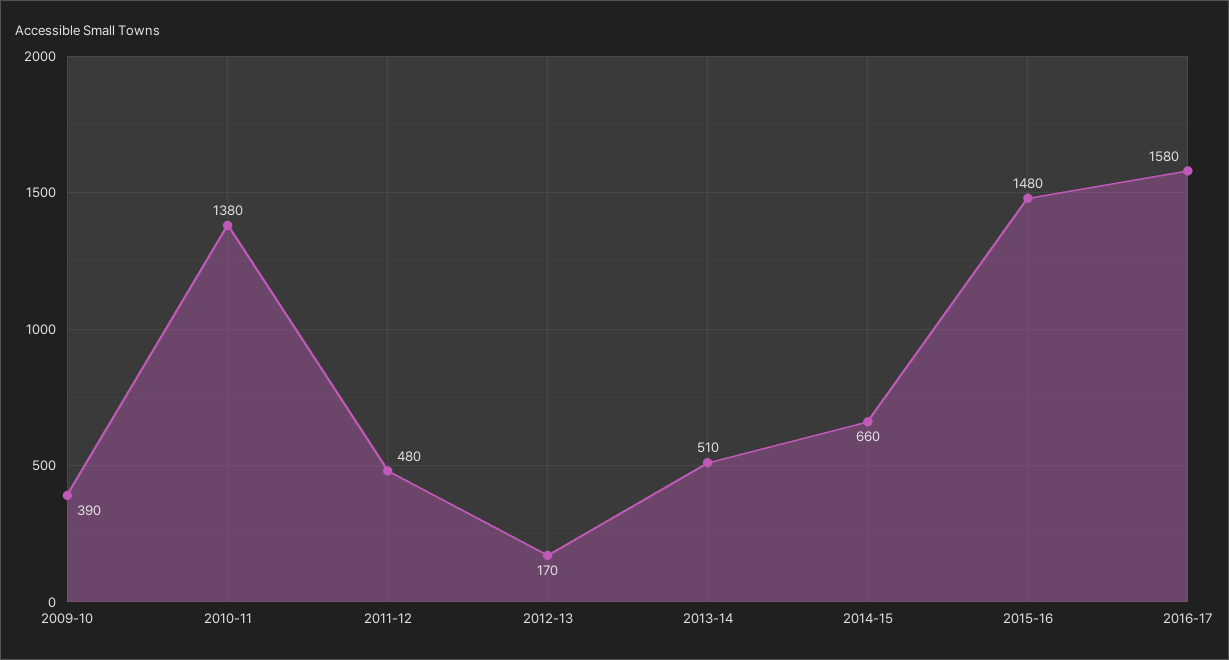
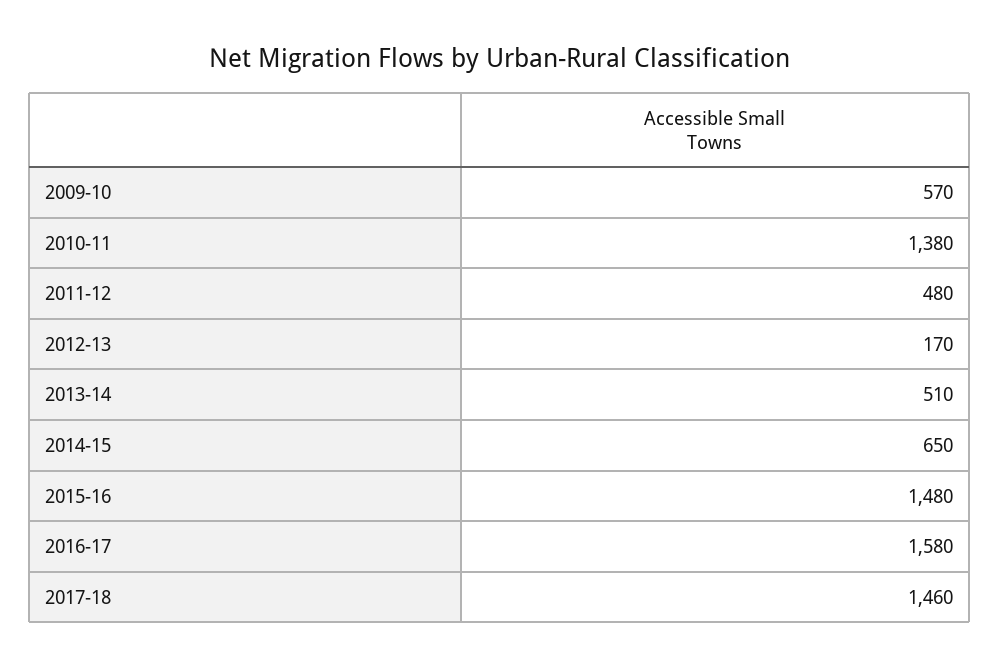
2009-10: 390 -> 570
2014-15: 660 -> 650
2017-18: none -> 1460

